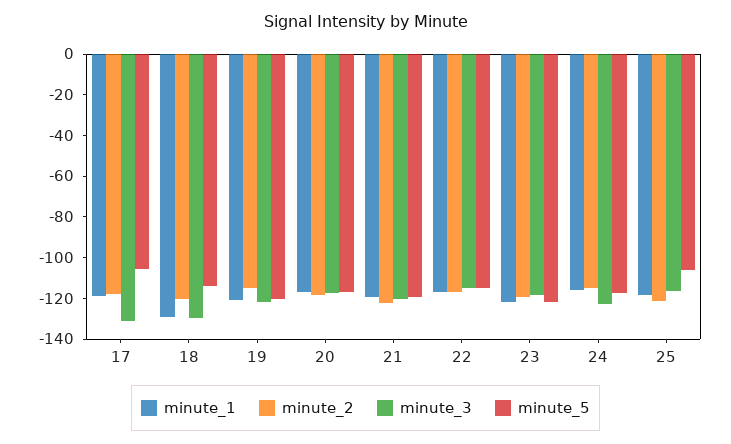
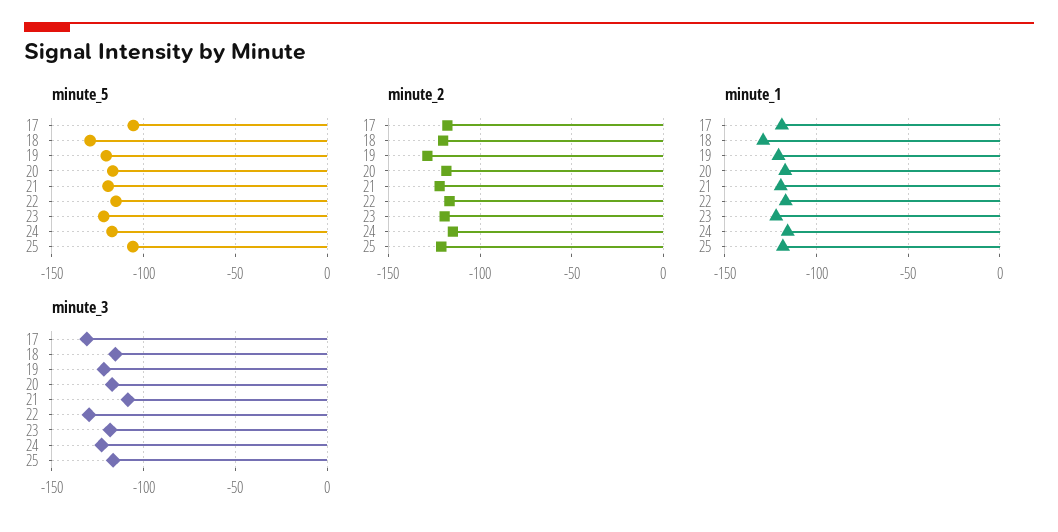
minute_3, 18: -130 -> -115
minute_5, 18: -115 -> -130
minute_2, 19: -115 -> -130
minute_3, 21: -120 -> -110
minute_3, 22: -115 -> -130

